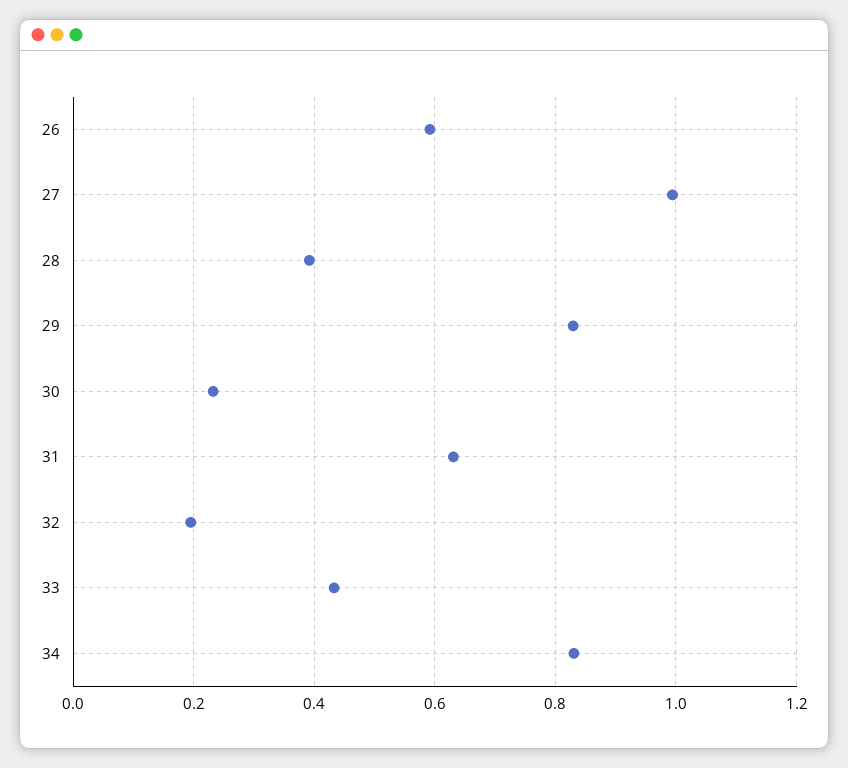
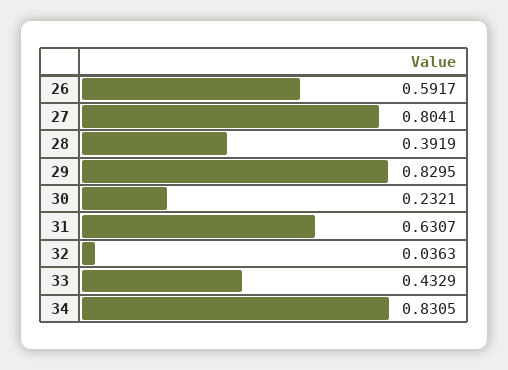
27: 1 -> 0.8041
32: 0.2 -> 0.0363

